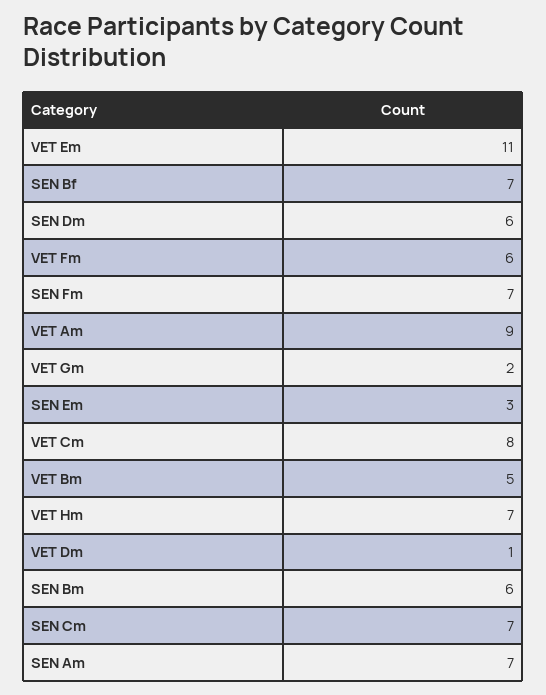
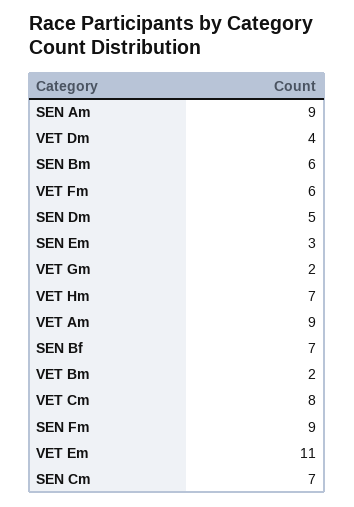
SEN Dm: 6 -> 5
SEN Fm: 7 -> 9
VET Bm: 5 -> 2
VET Dm: 1 -> 4
SEN Am: 7 -> 9

